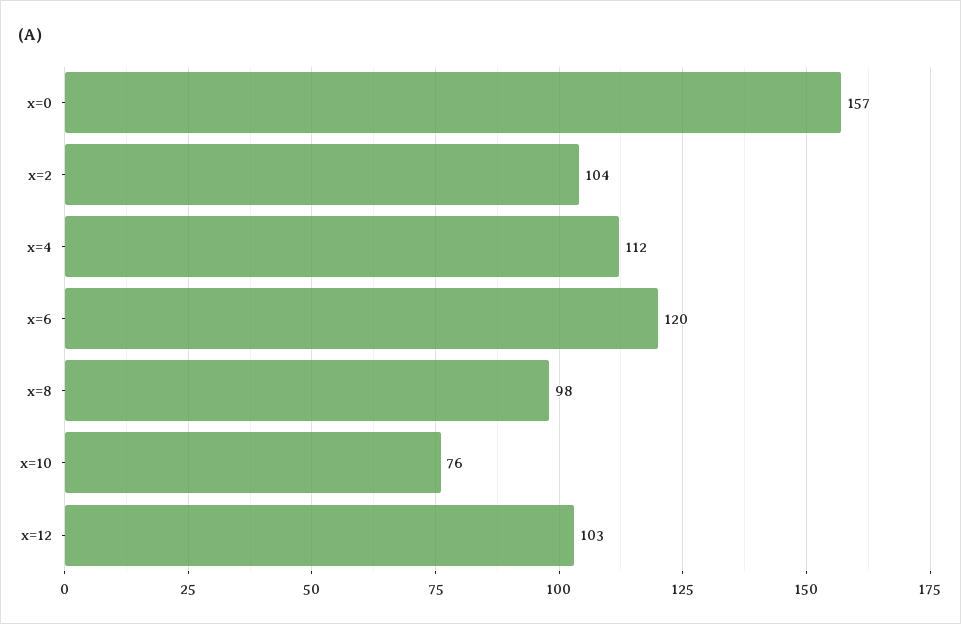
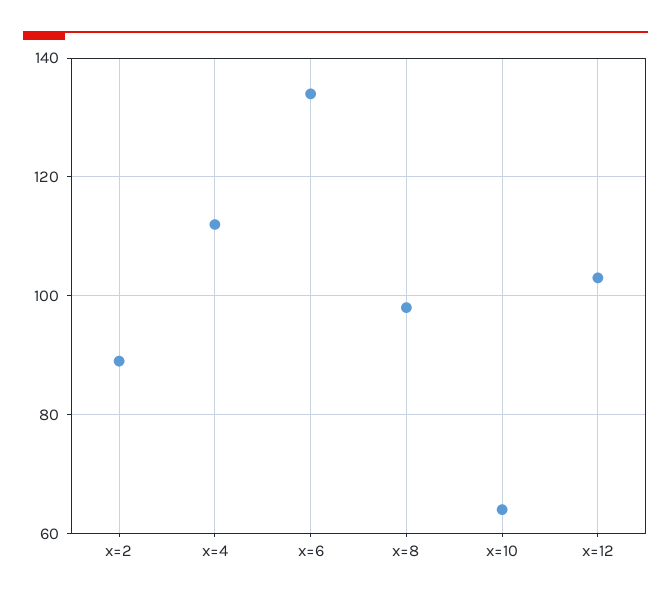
x=0: 157 -> none
x=2: 104 -> 90
x=6: 120 -> 135
x=10: 76 -> 65

